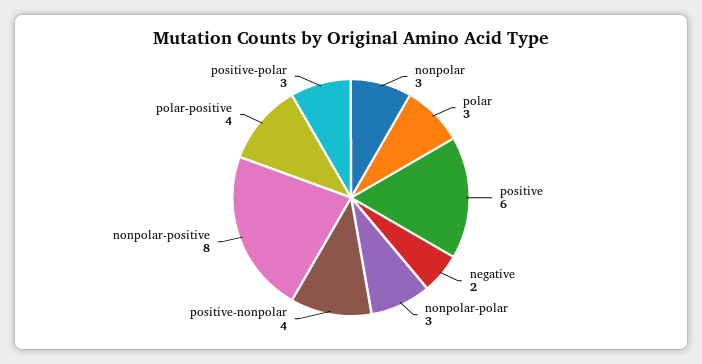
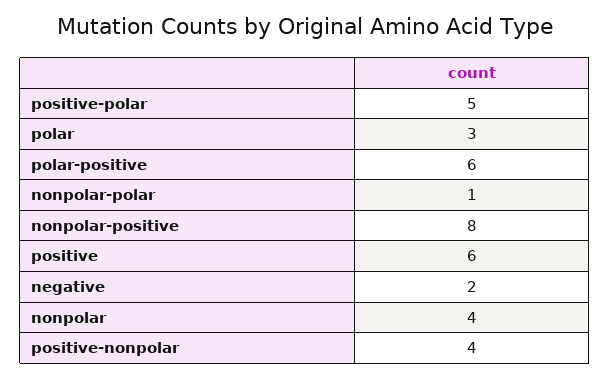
nonpolar: 3 -> 4
nonpolar-polar: 3 -> 1
polar-positive: 4 -> 6
positive-polar: 3 -> 5

